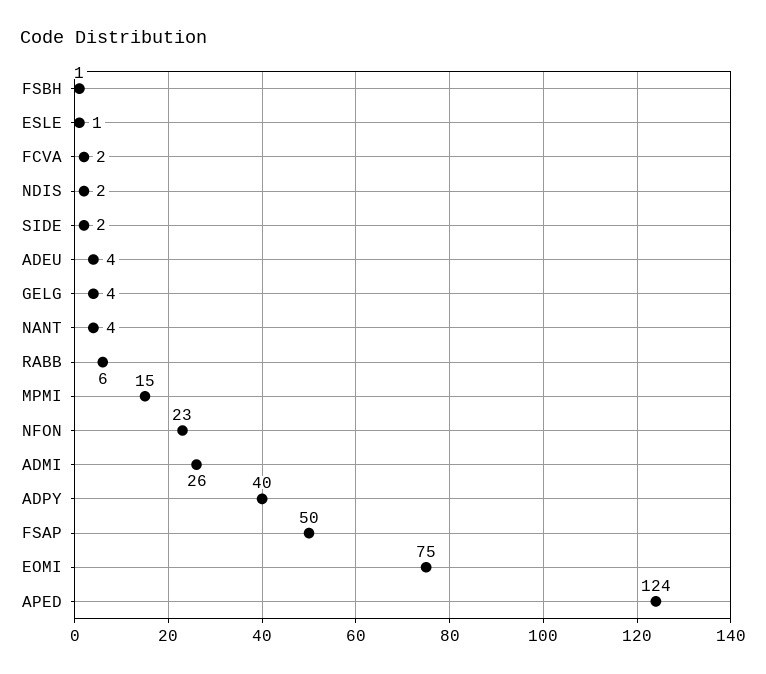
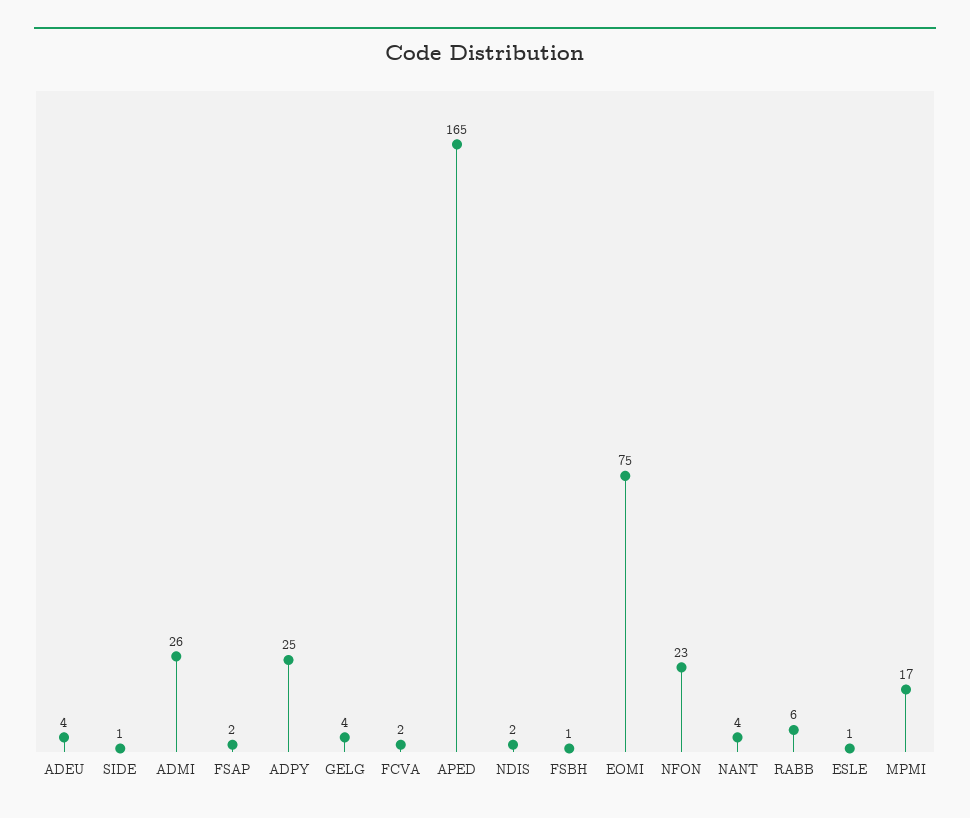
SIDE: 2 -> 1
MPMI: 15 -> 17
ADPY: 40 -> 25
FSAP: 50 -> 2
APED: 124 -> 165

